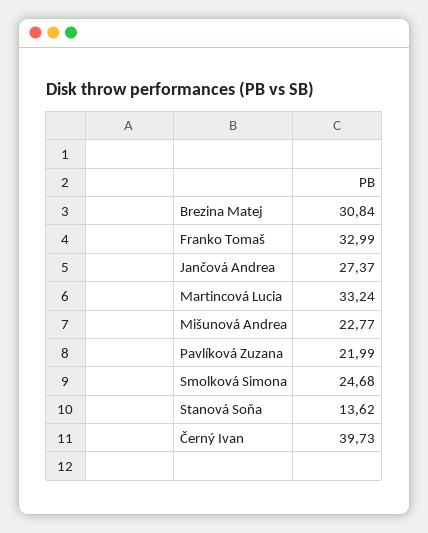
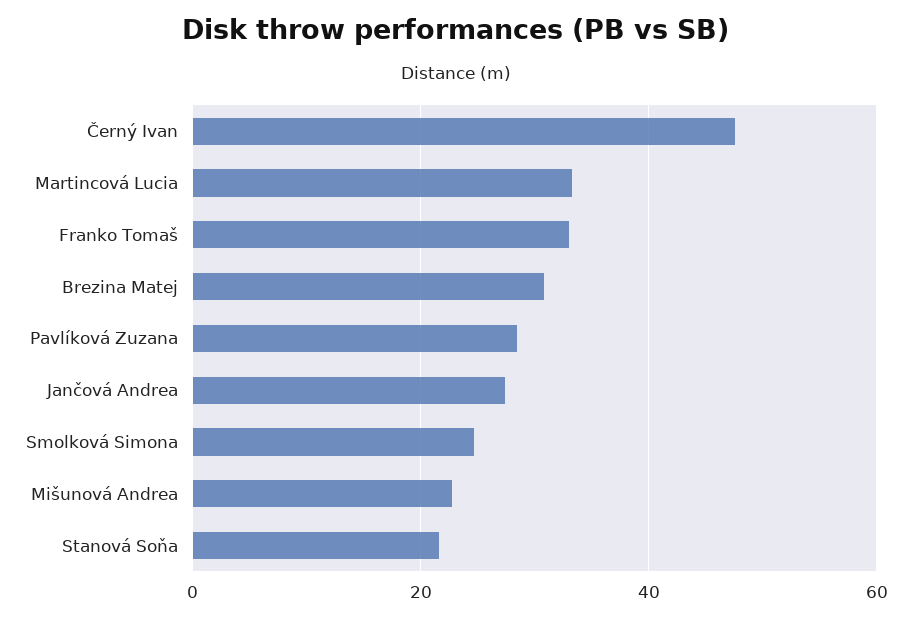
Pavlíková Zuzana: 21.99 -> 28
Stanová Soňa: 13.62 -> 22
Černý Ivan: 39.73 -> 48

